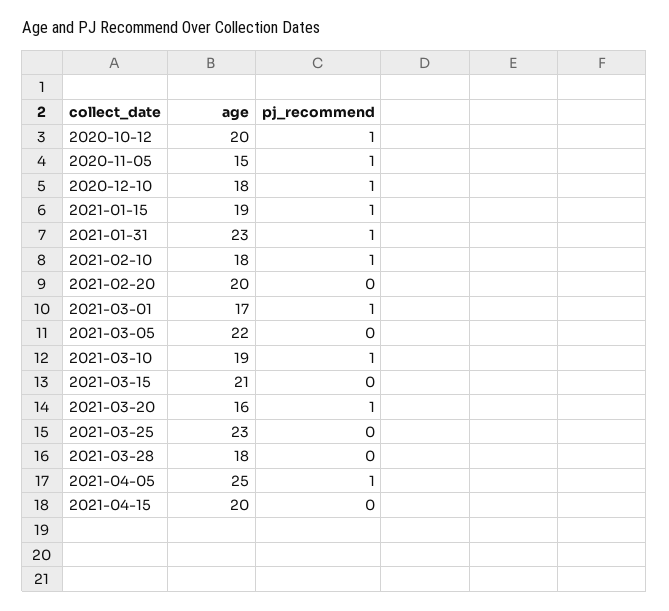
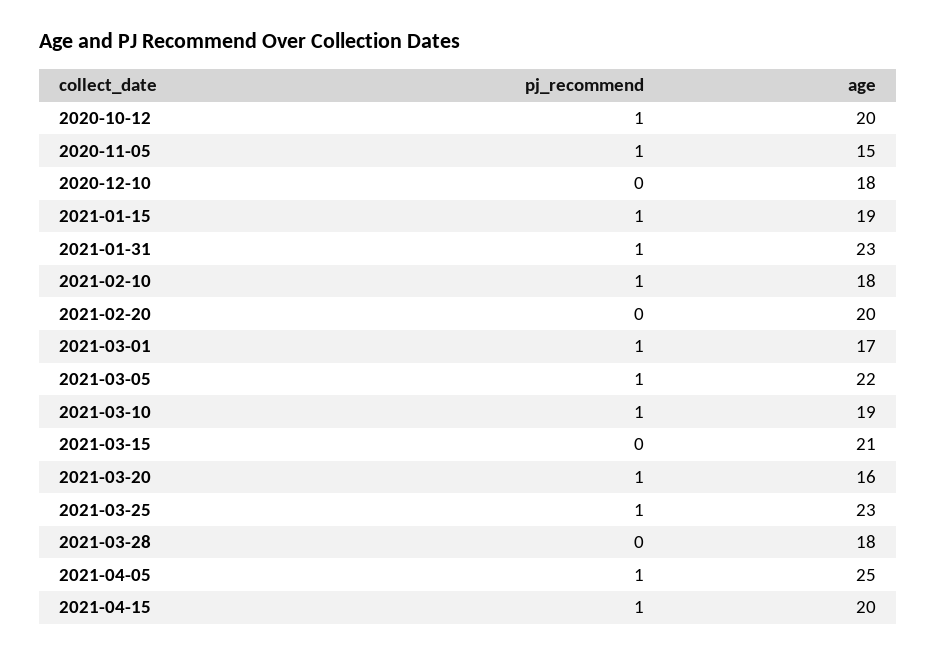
pj_recommend, 2020-12-10: 1 -> 0
pj_recommend, 2021-03-05: 0 -> 1
pj_recommend, 2021-03-25: 0 -> 1
pj_recommend, 2021-04-15: 0 -> 1

